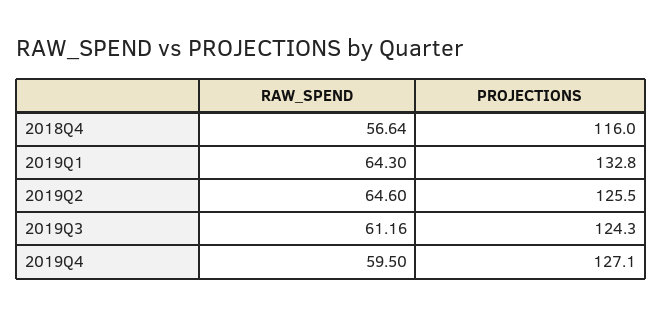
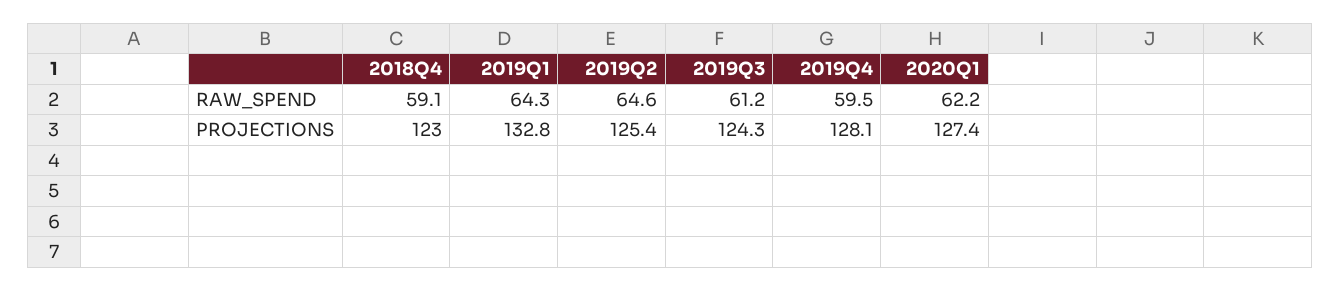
RAW_SPEND, 2018Q4: 56.64 -> 59.1
PROJECTIONS, 2018Q4: 116 -> 123
PROJECTIONS, 2019Q2: 125.5 -> 125.4
PROJECTIONS, 2019Q4: 127.1 -> 128.1
RAW_SPEND, 2020Q1: none -> 62.2
PROJECTIONS, 2020Q1: none -> 127.4

